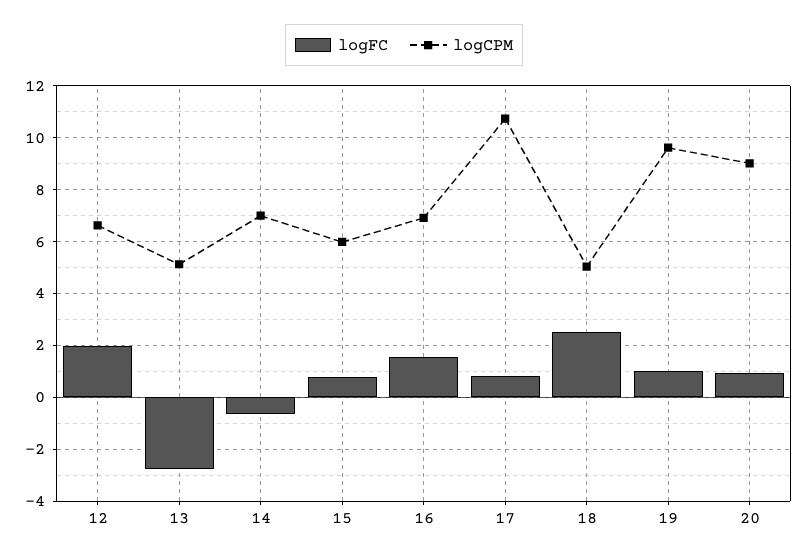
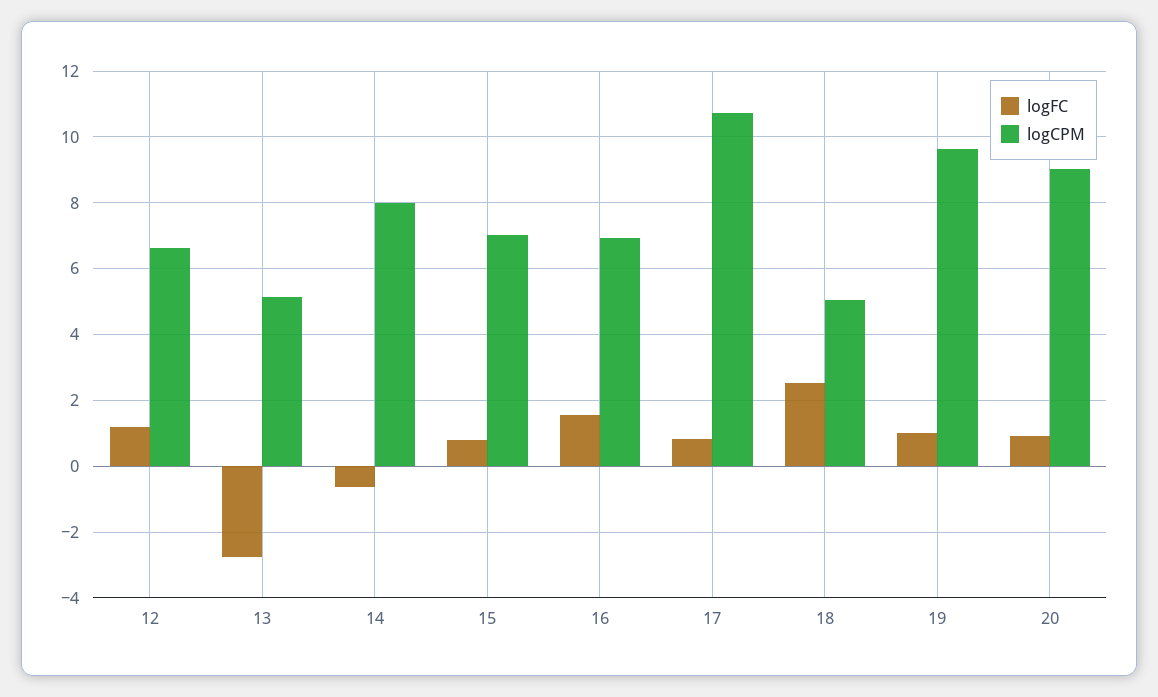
logFC, 12: 2 -> 1.2
logCPM, 14: 7 -> 8
logCPM, 15: 6 -> 7

